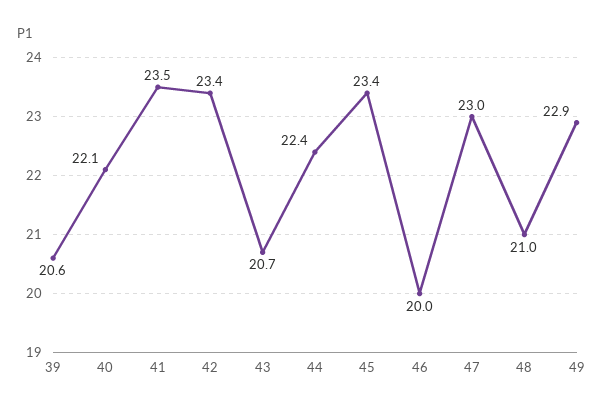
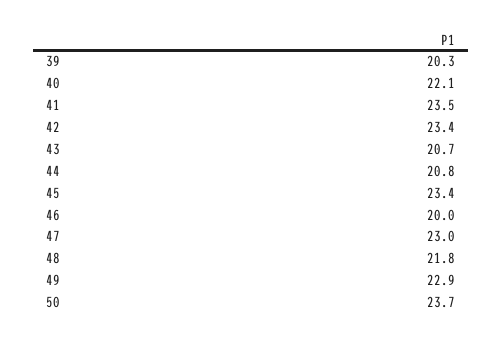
39: 20.6 -> 20.3
44: 22.4 -> 20.8
48: 21 -> 21.8
50: none -> 23.7

